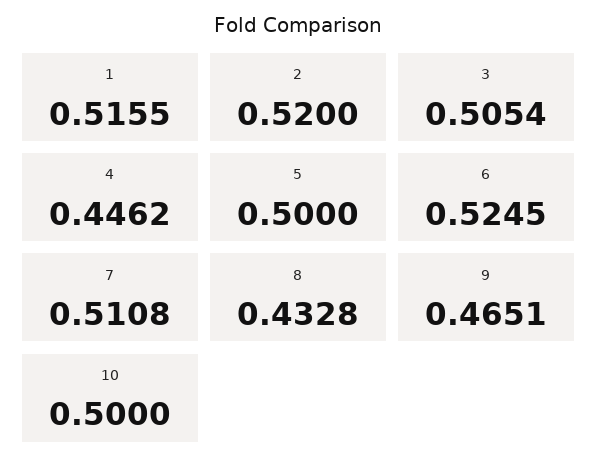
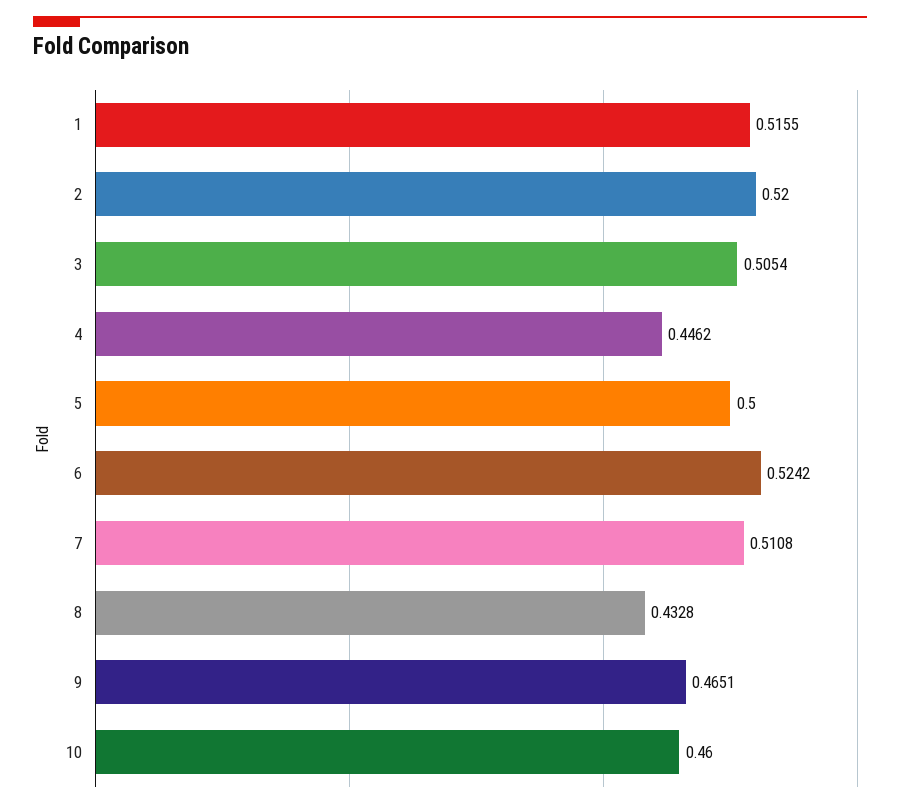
6: 0.5245 -> 0.5242
10: 0.5 -> 0.46

